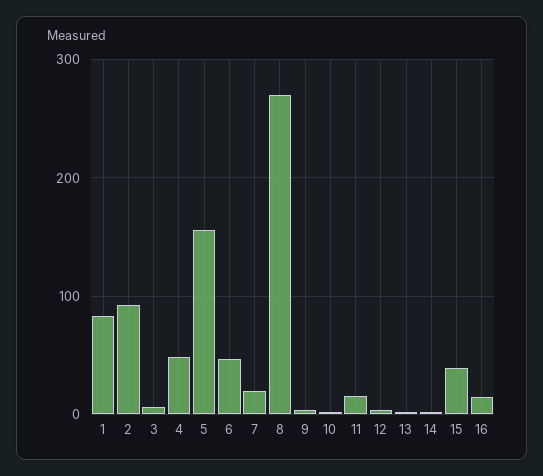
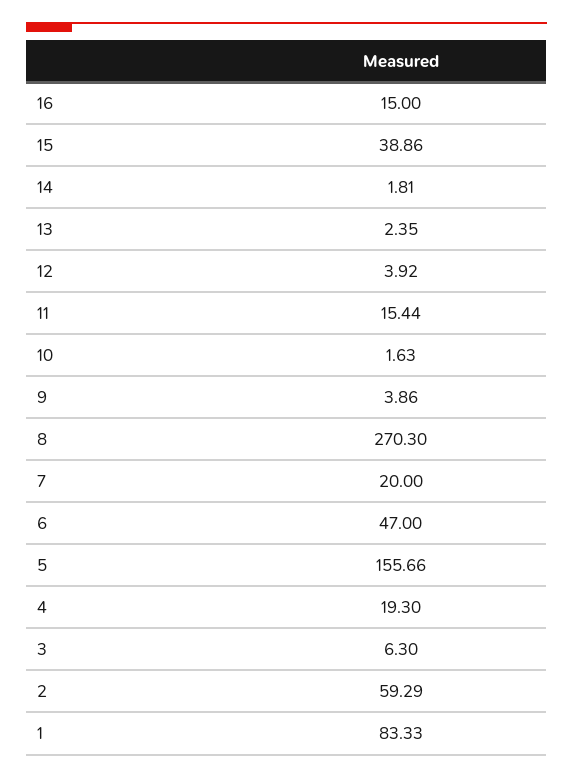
2: 90 -> 59.29
4: 50 -> 19.3

